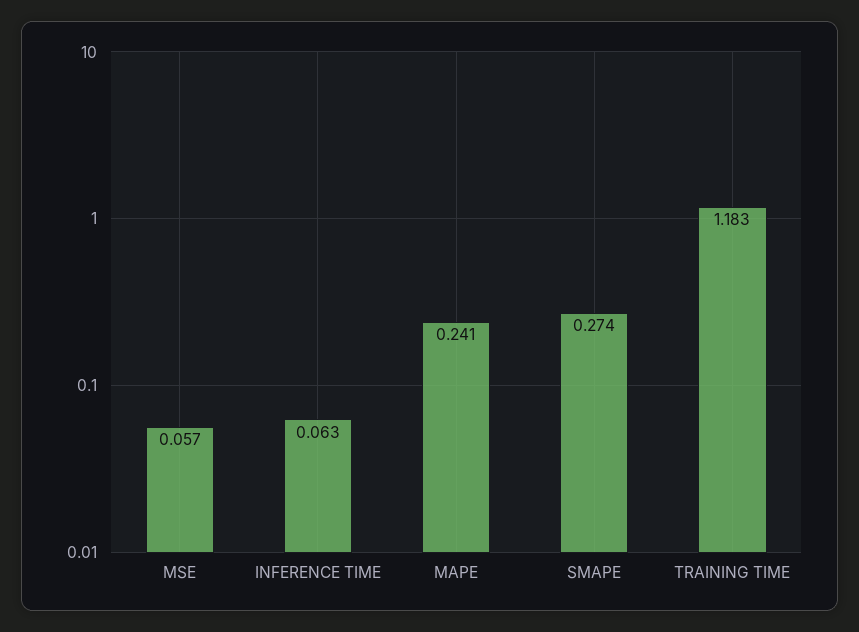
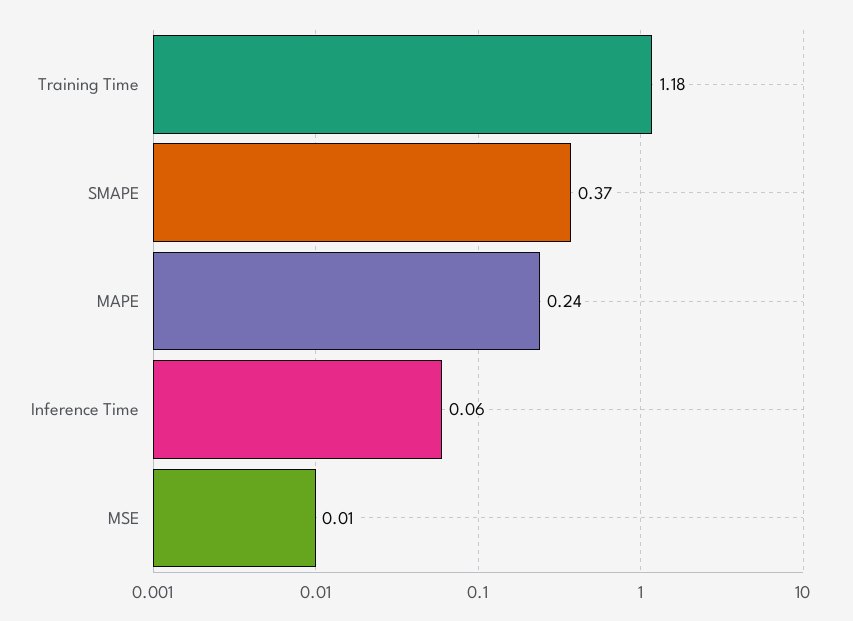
MSE: 0.057 -> 0.01
SMAPE: 0.274 -> 0.37

